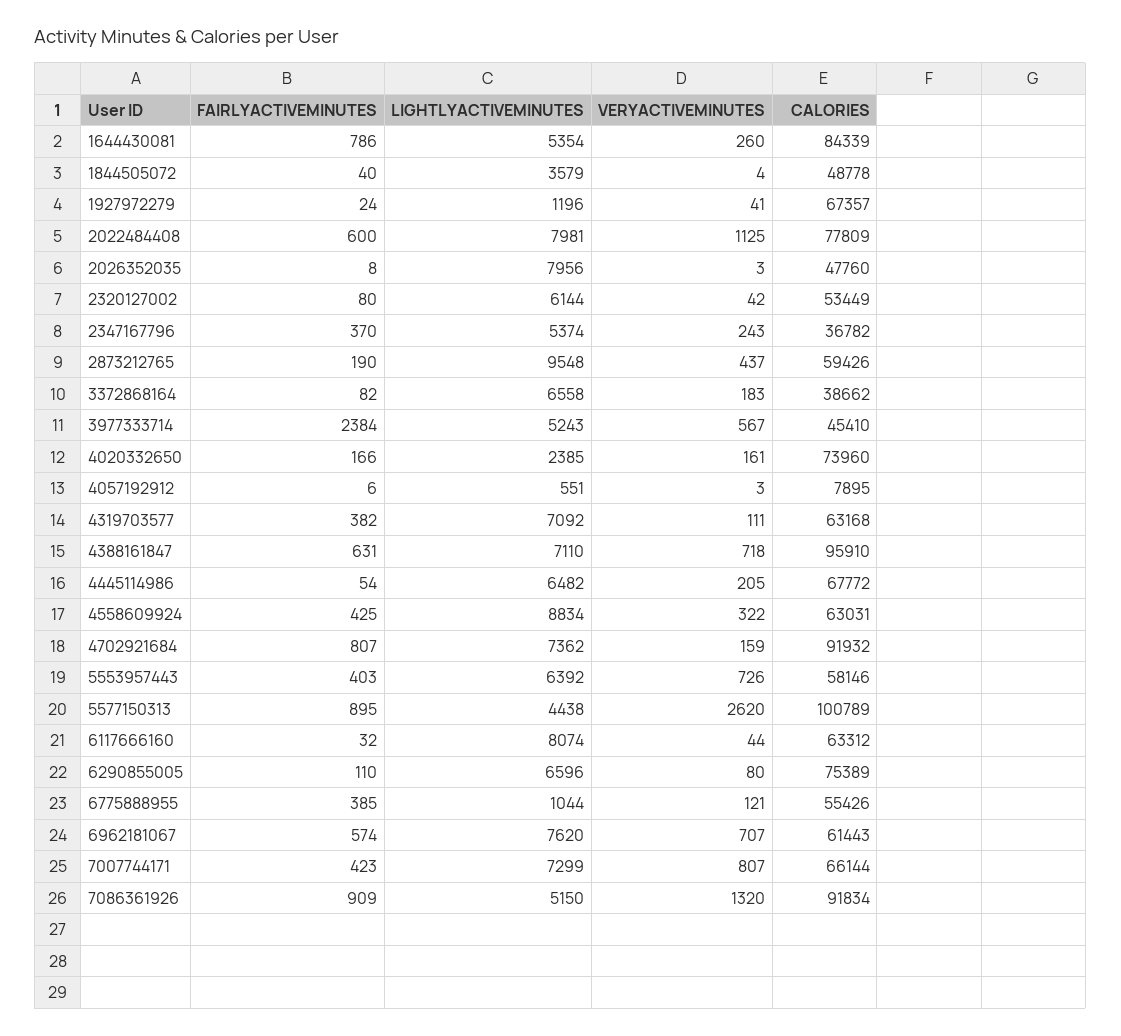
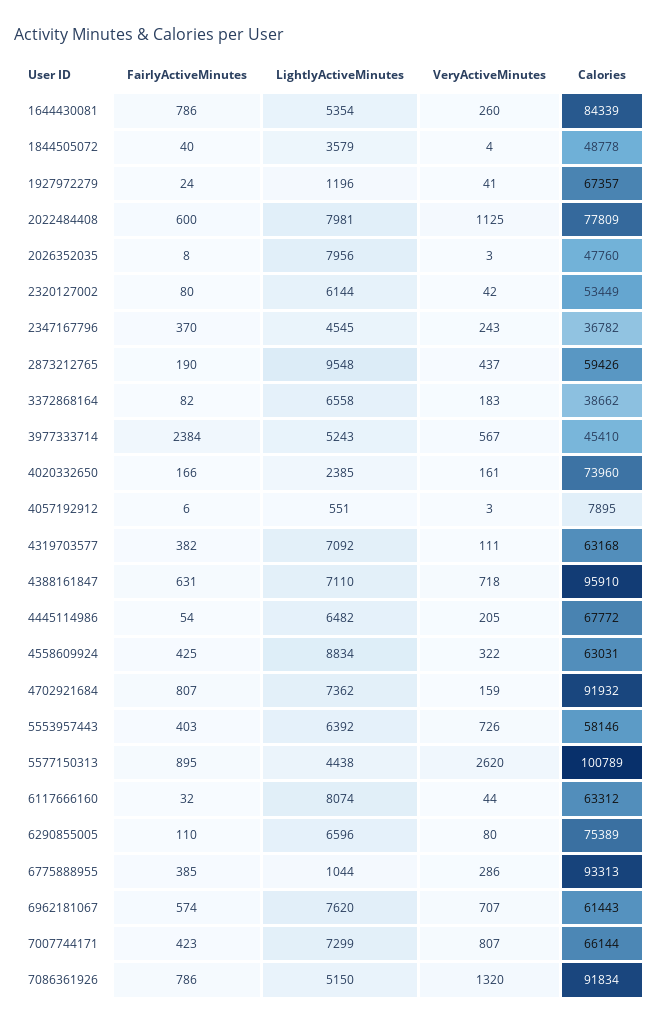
LIGHTLYACTIVEMINUTES, 2347167796: 5374 -> 4545
VERYACTIVEMINUTES, 6775888955: 121 -> 286
CALORIES, 6775888955: 55426 -> 93313
FAIRLYACTIVEMINUTES, 7086361926: 909 -> 786

